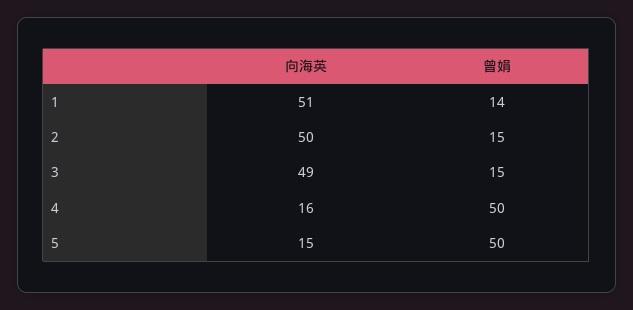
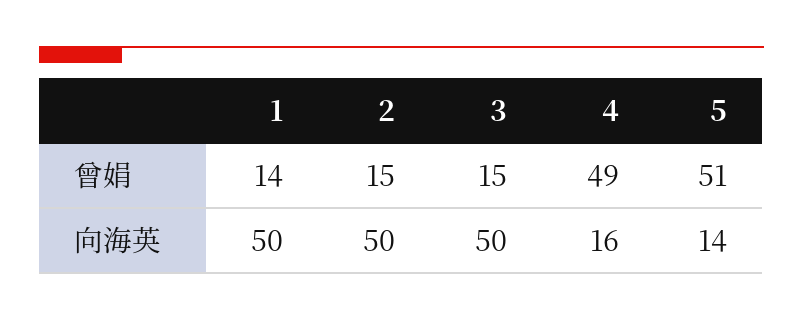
向海英, 1: 51 -> 50
向海英, 3: 49 -> 50
曾娟, 4: 50 -> 49
向海英, 5: 15 -> 14
曾娟, 5: 50 -> 51

